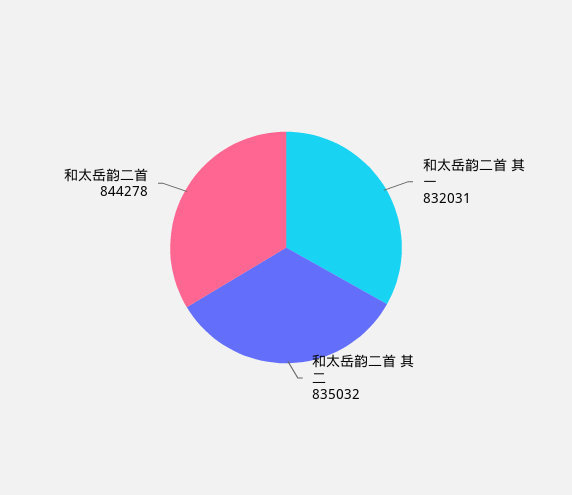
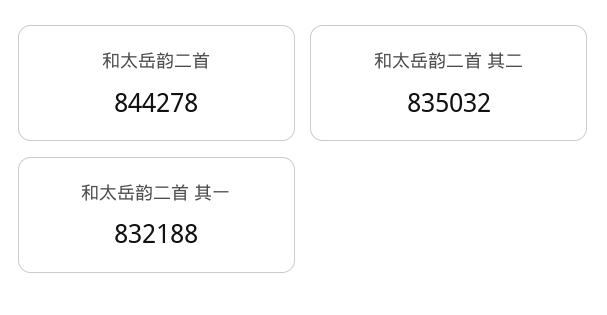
和太岳韵二首 其一: 832031 -> 832188

